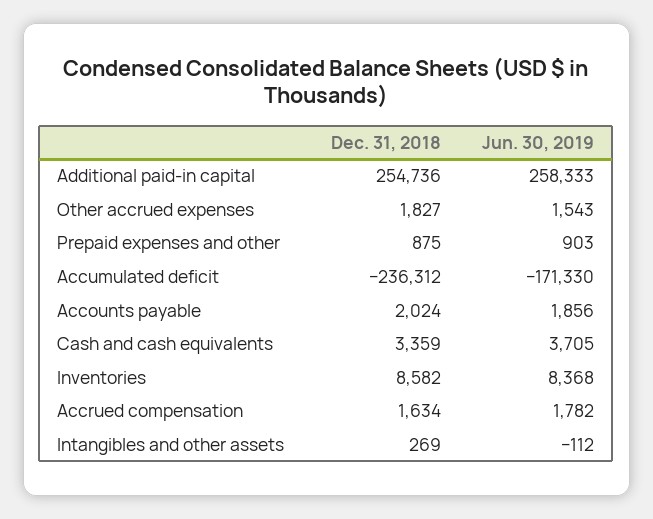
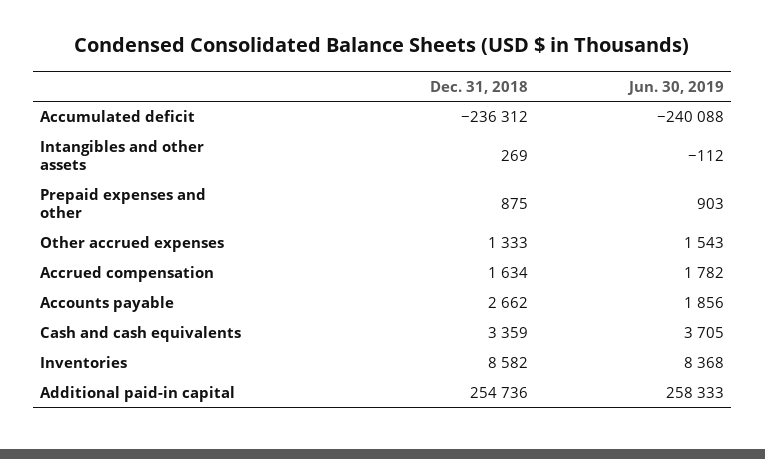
Dec. 31, 2018, Other accrued expenses: 1827 -> 1333
Jun. 30, 2019, Accumulated deficit: -171330 -> -240088
Dec. 31, 2018, Accounts payable: 2024 -> 2662

